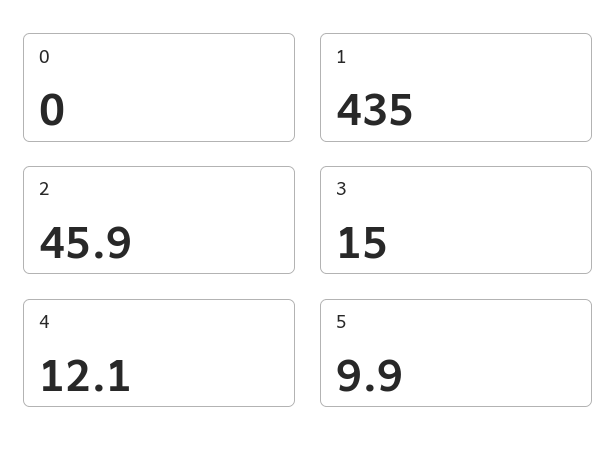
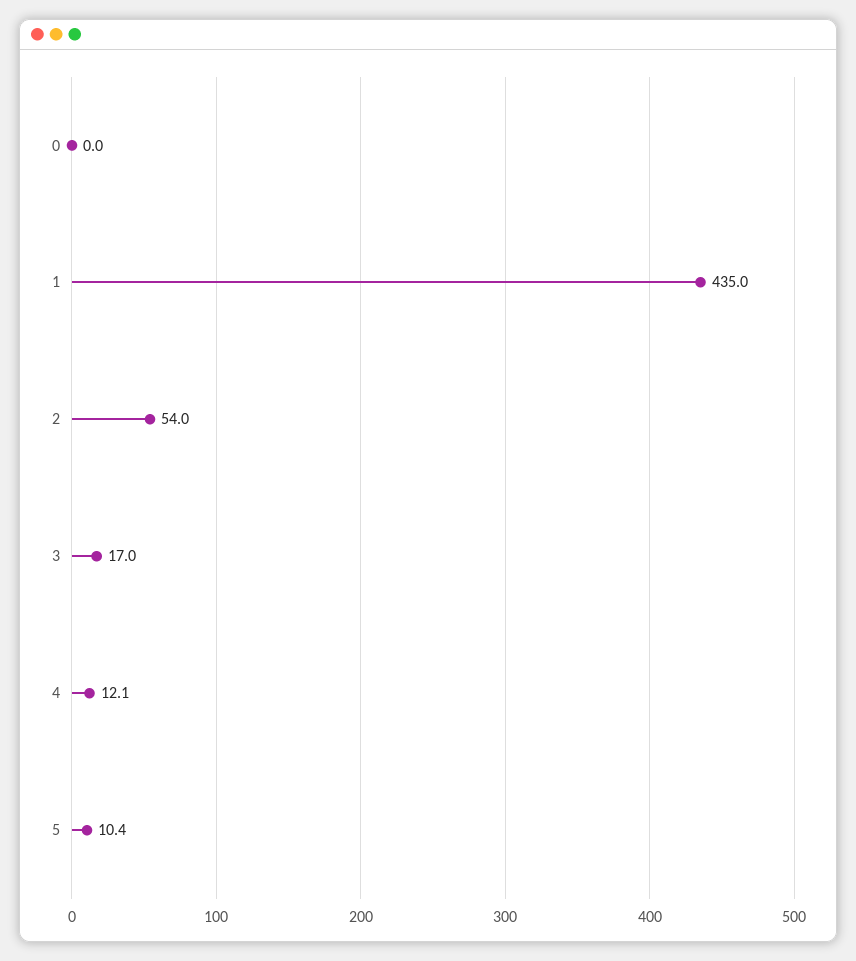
2: 45.9 -> 54
3: 15 -> 17
5: 9.9 -> 10.4

